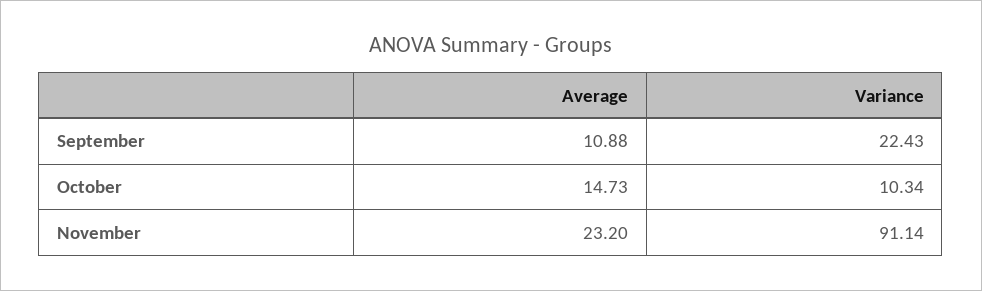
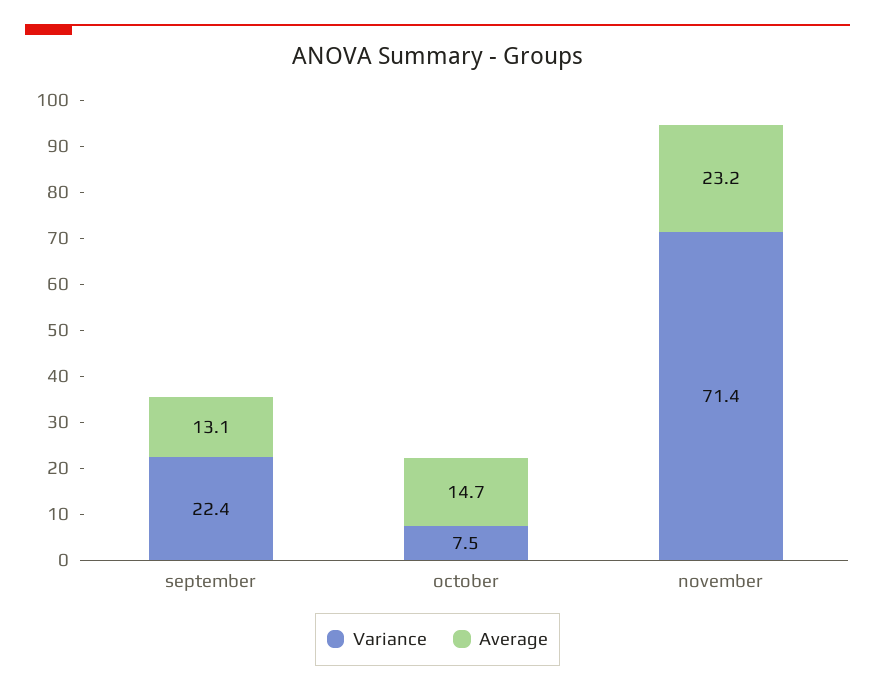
Average, September: 10.88 -> 13.1
Variance, October: 10.34 -> 7.5
Variance, November: 91.14 -> 71.4

